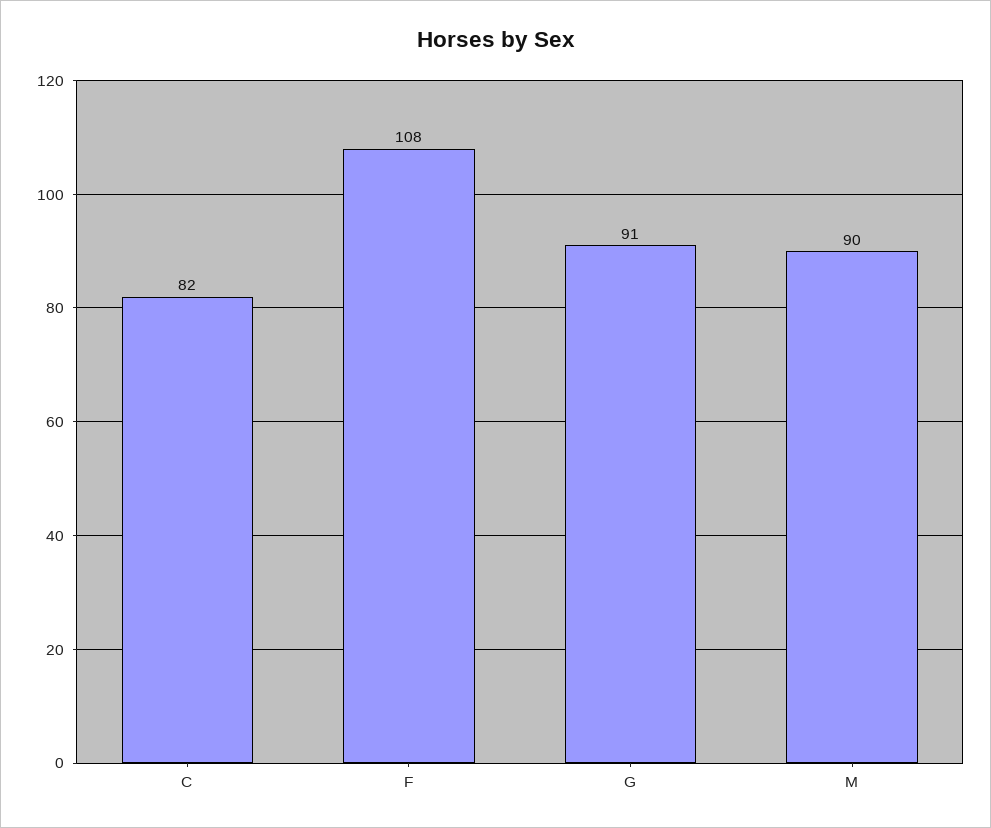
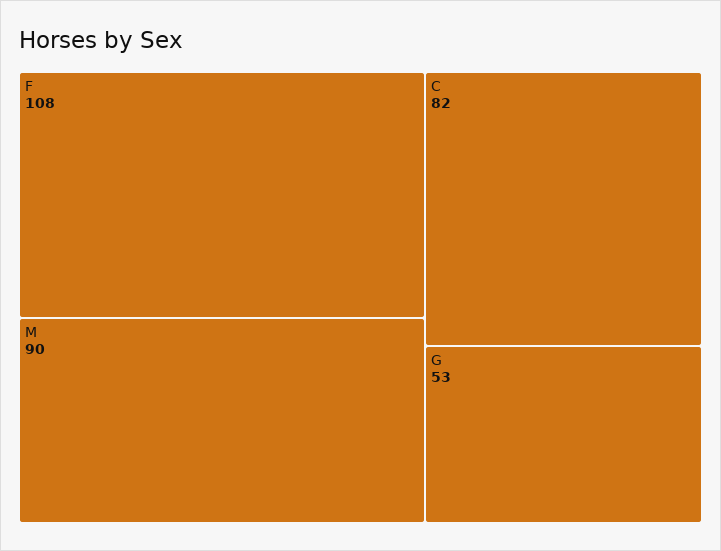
G: 91 -> 53

